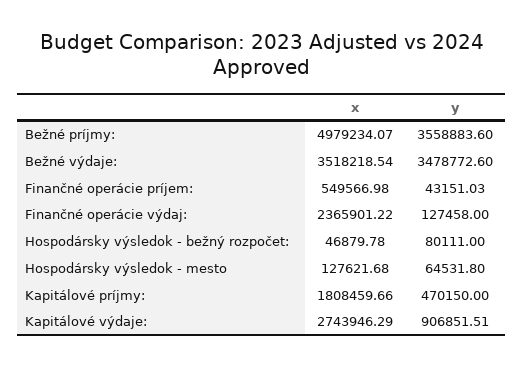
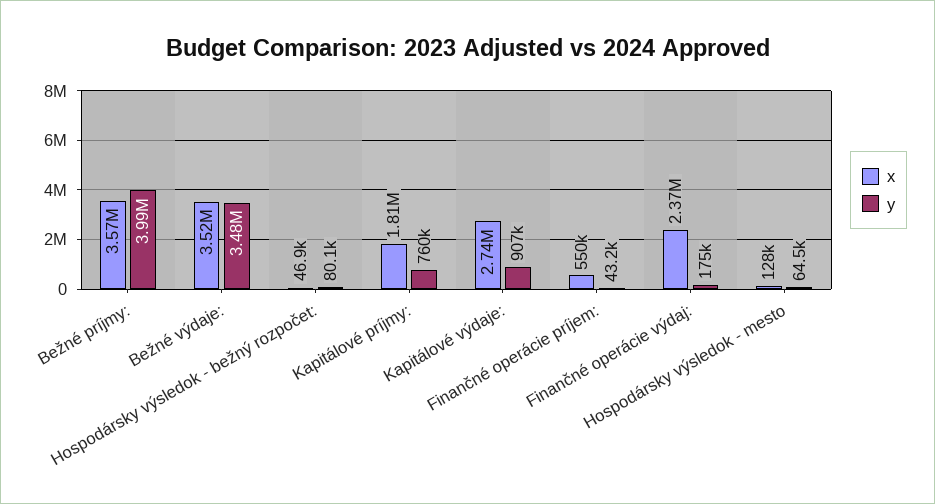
x, Bežné príjmy:: 4979234.07 -> 3570000
y, Bežné príjmy:: 3558883.6 -> 3990000
y, Finančné operácie výdaj:: 127458 -> 175000
y, Kapitálové príjmy:: 470150 -> 760000

